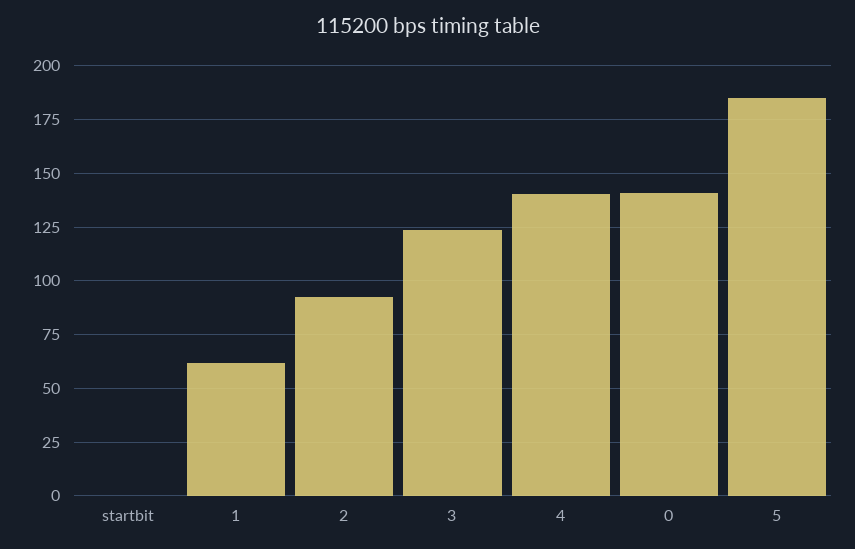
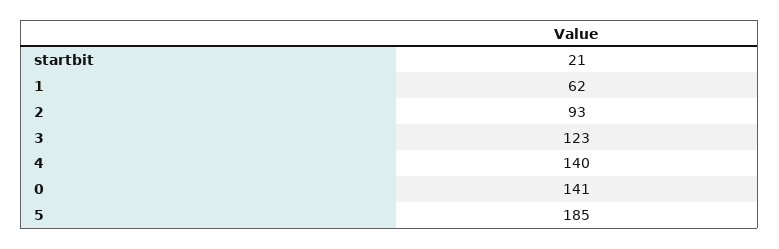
startbit: 0 -> 21

